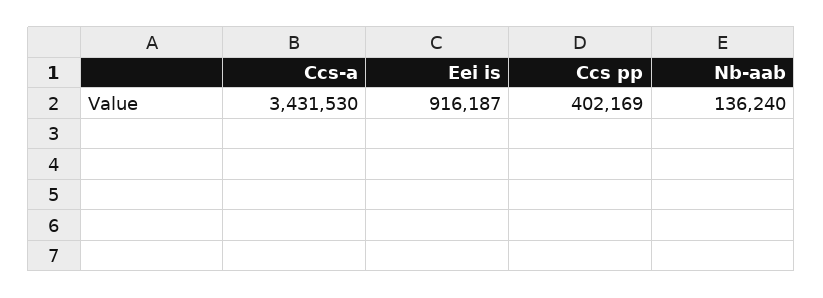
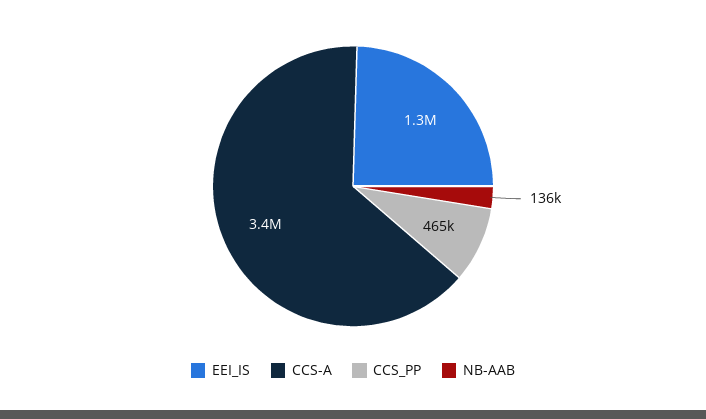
Eei is: 916187 -> 1300000
Ccs pp: 402169 -> 465000

